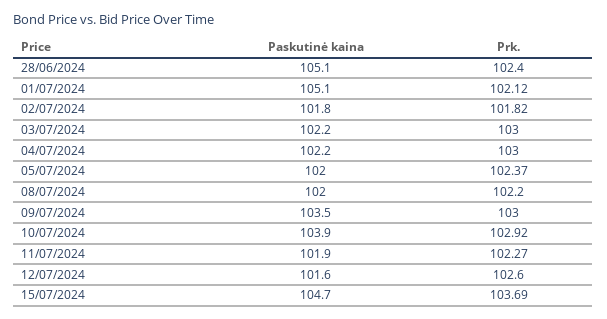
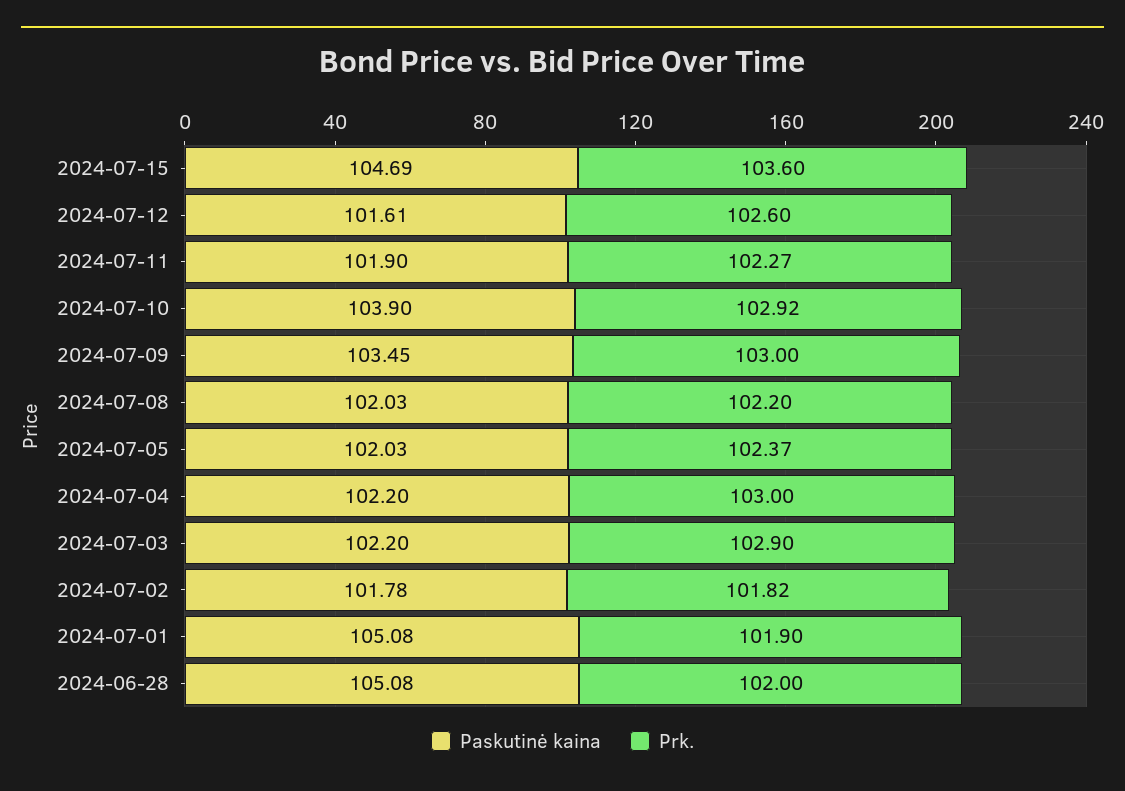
Prk., 28/06/2024: 102.4 -> 102
Prk., 01/07/2024: 102.12 -> 101.9
Prk., 03/07/2024: 103 -> 102.9
Prk., 15/07/2024: 103.69 -> 103.6

